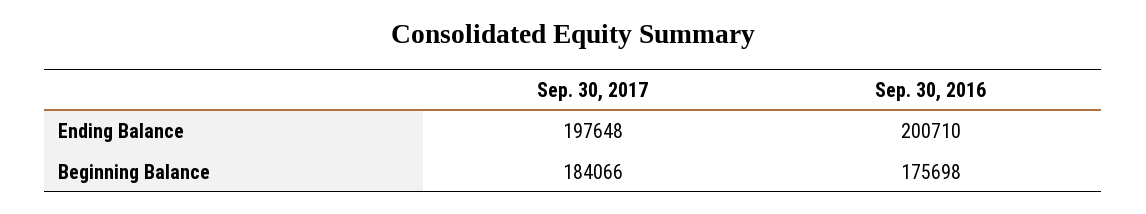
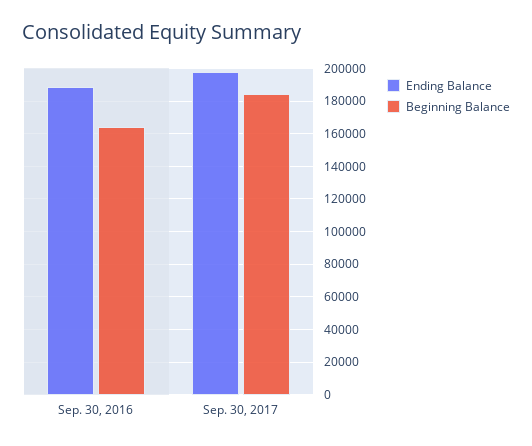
Ending Balance, Sep. 30, 2016: 200710 -> 190000
Beginning Balance, Sep. 30, 2016: 175698 -> 165000

